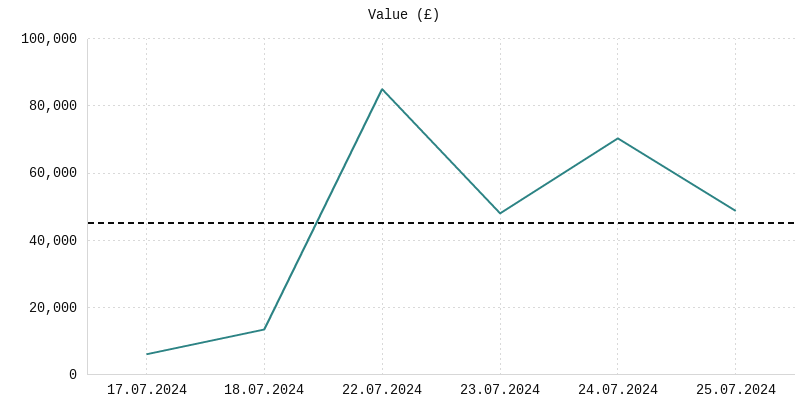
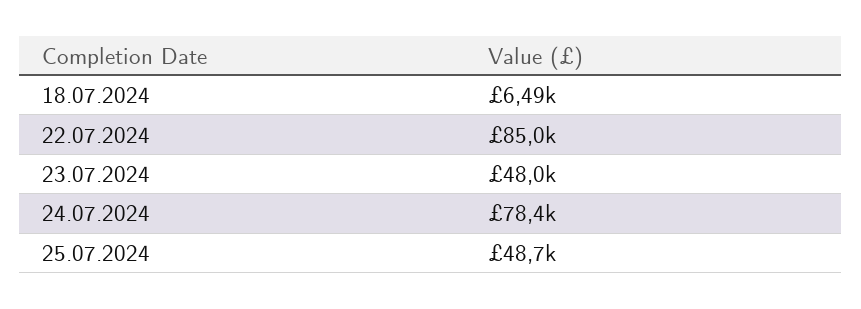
17.07.2024: 6000 -> none
18.07.2024: 14000 -> 6490
24.07.2024: 70000 -> 78400

